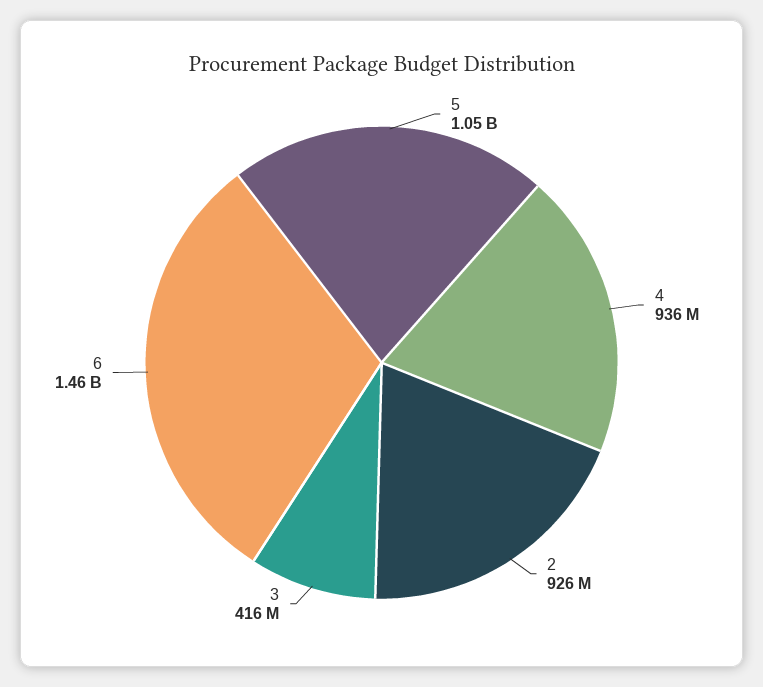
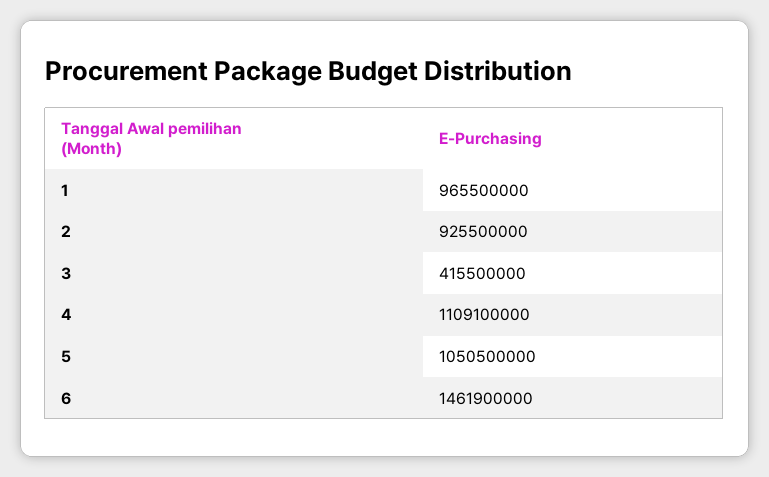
4: 936000000 -> 1109100000
1: none -> 965500000

